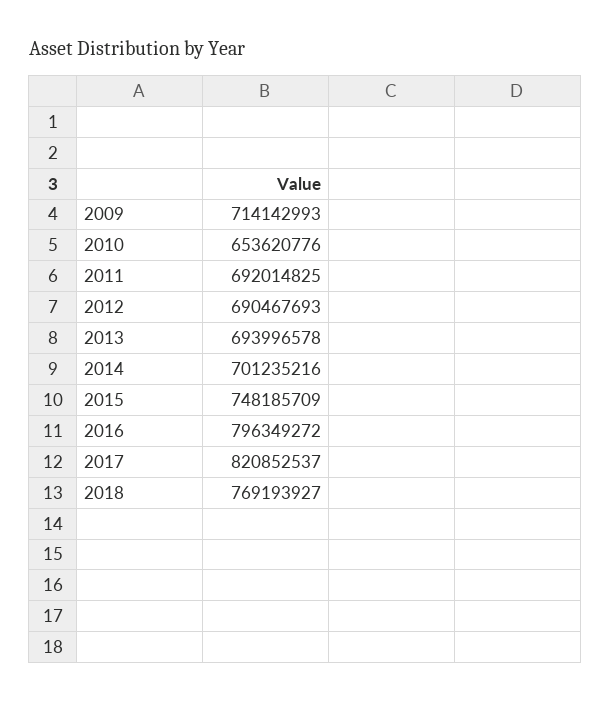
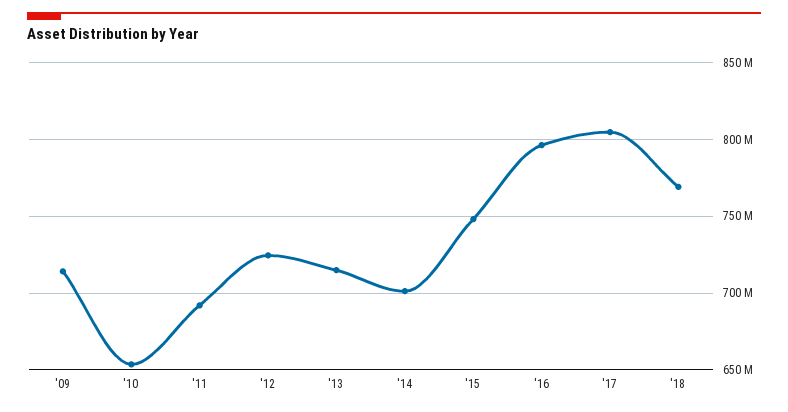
2012: 690467693 -> 725000000
2013: 693996578 -> 715000000
2017: 820852537 -> 805000000

